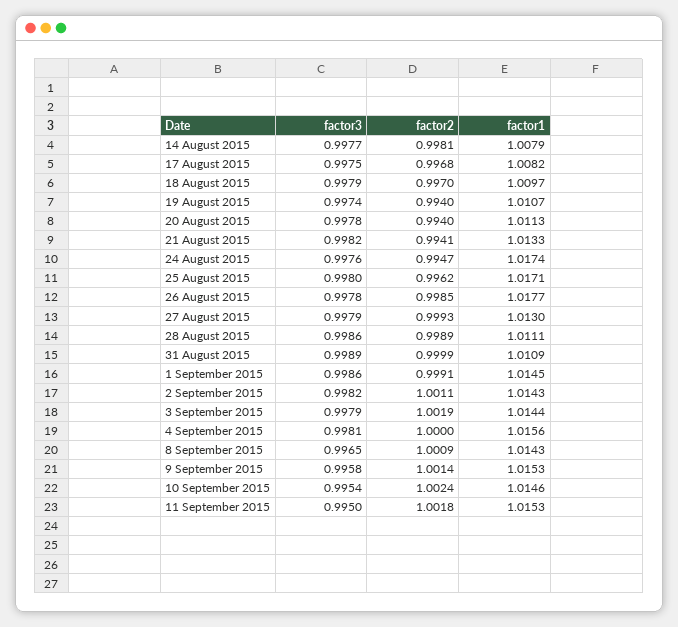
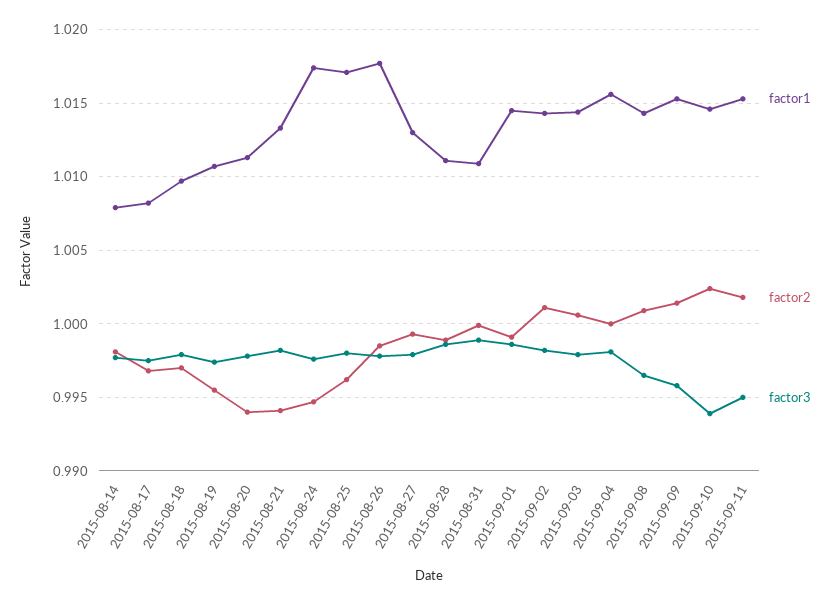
factor2, 19 August 2015: 0.994 -> 0.9955
factor2, 3 September 2015: 1.0019 -> 1.0005
factor3, 10 September 2015: 0.9954 -> 0.994

